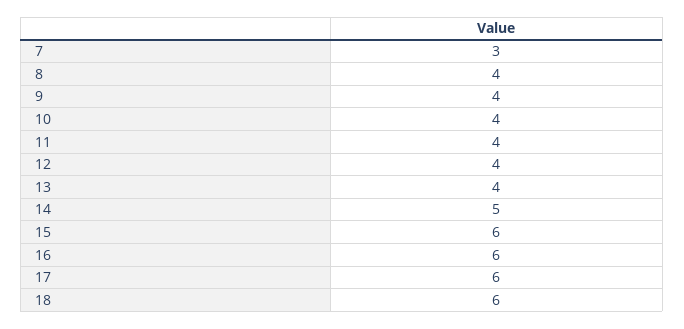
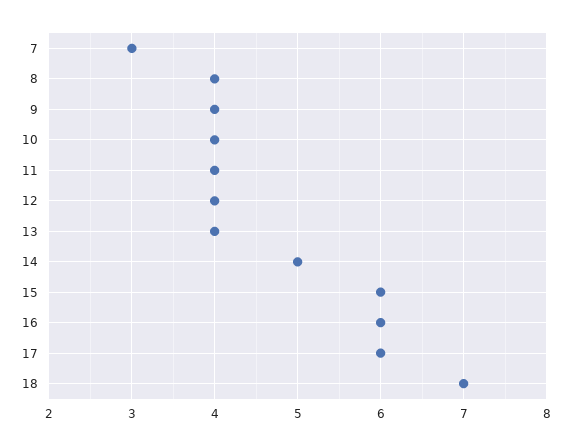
18: 6 -> 7

